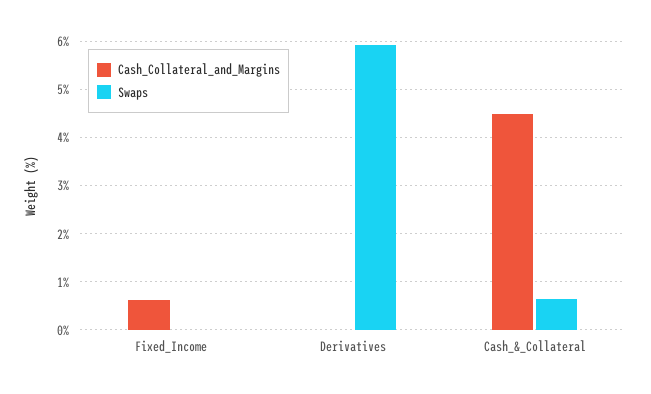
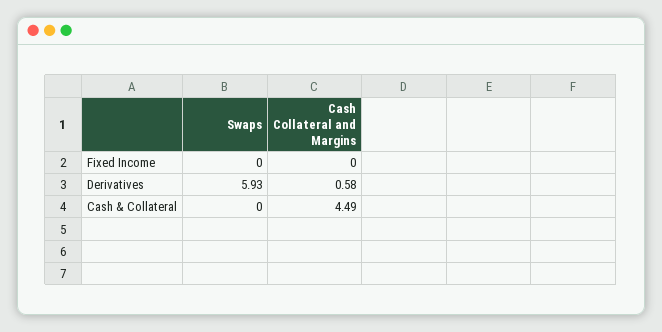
Cash_Collateral_and_Margins, Fixed_Income: 0.6 -> 0
Cash_Collateral_and_Margins, Derivatives: 0 -> 0.58
Swaps, Cash_&_Collateral: 0.6 -> 0

